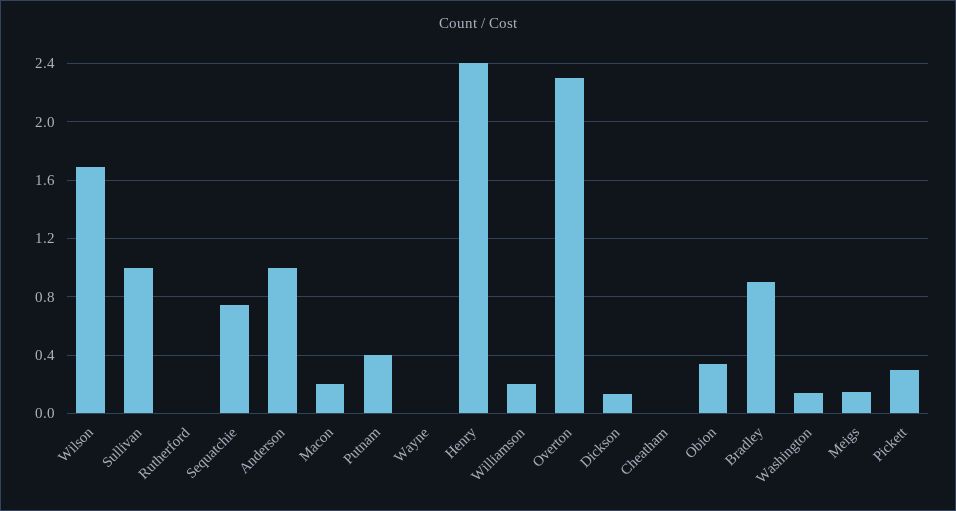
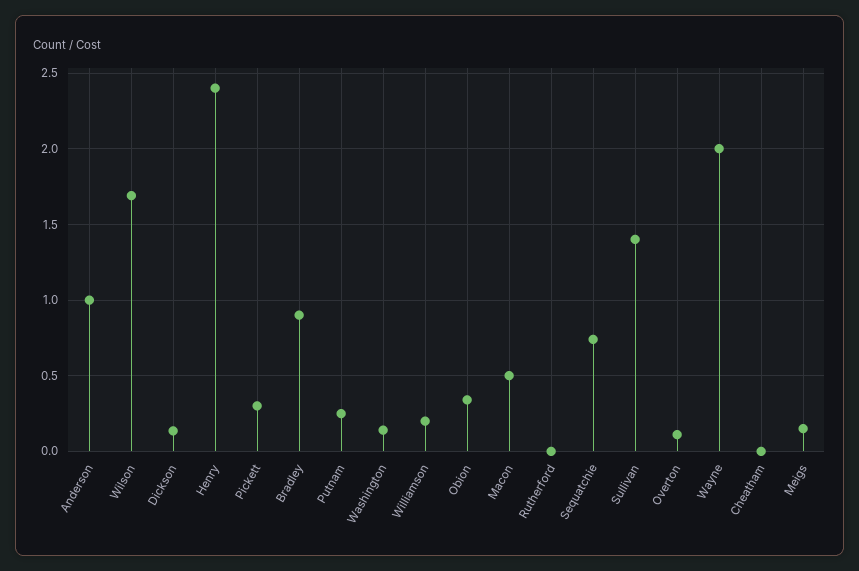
Sullivan: 1 -> 1.4
Macon: 0.2 -> 0.5
Putnam: 0.4 -> 0.25
Wayne: 0 -> 2
Overton: 2.3 -> 0.1

